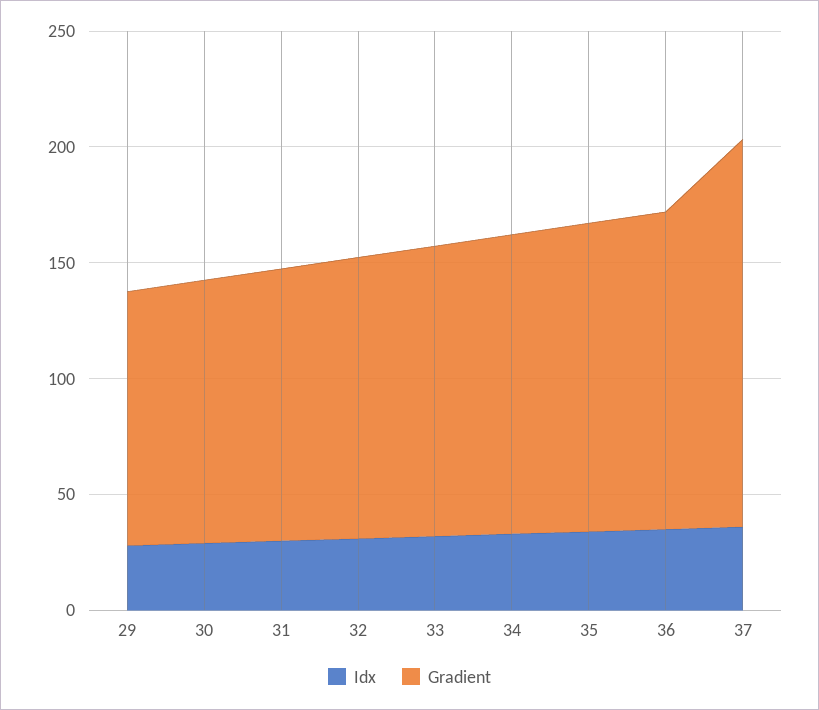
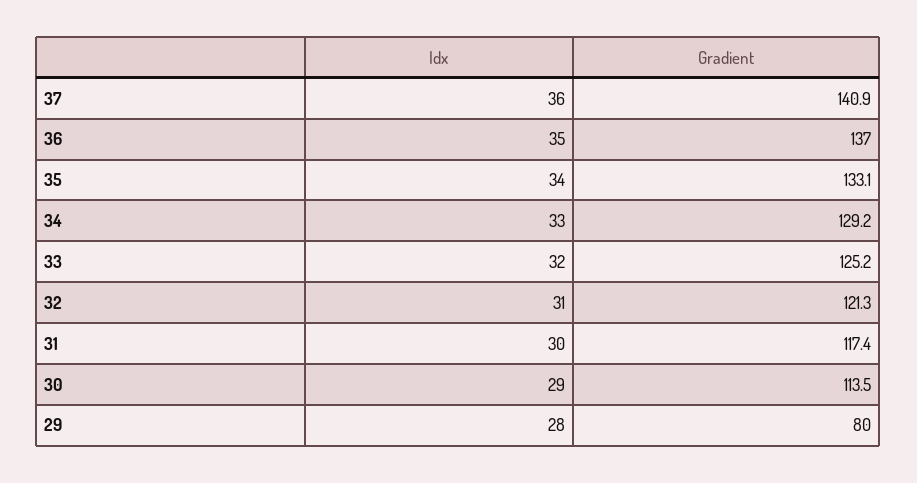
Gradient, 29: 110 -> 80
Gradient, 37: 170 -> 140.9

